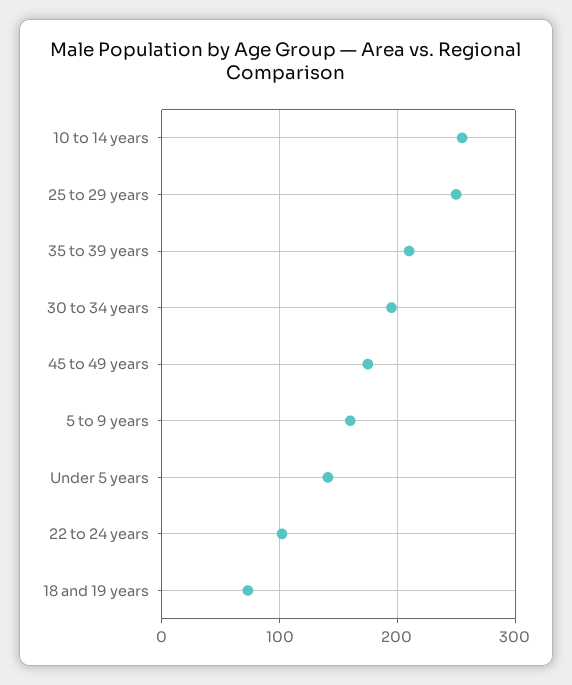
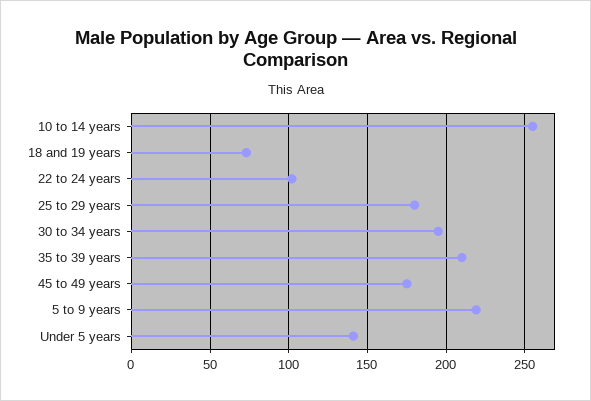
25 to 29 years: 250 -> 180
5 to 9 years: 160 -> 220

